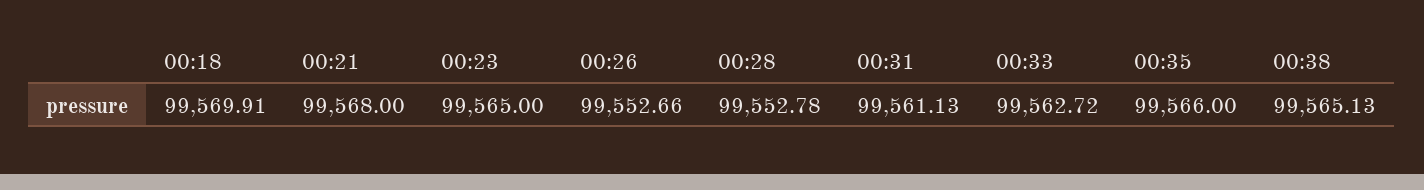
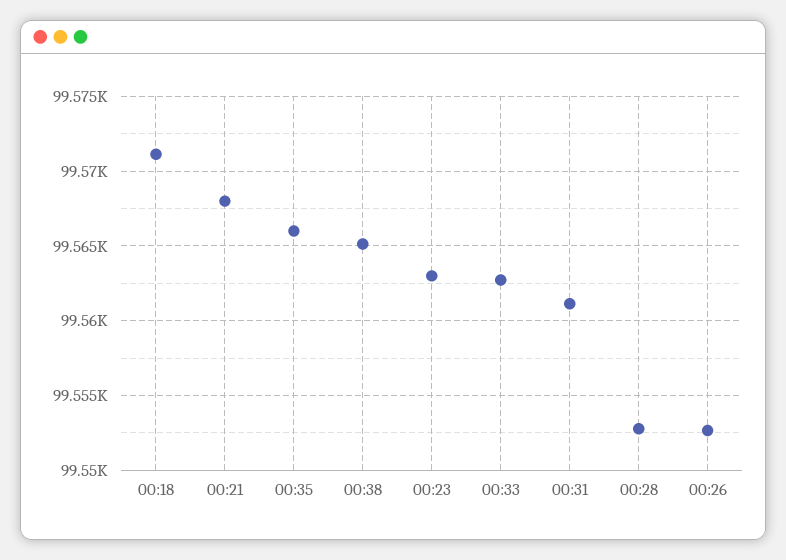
00:18: 99569.91 -> 99571
00:23: 99565 -> 99563

